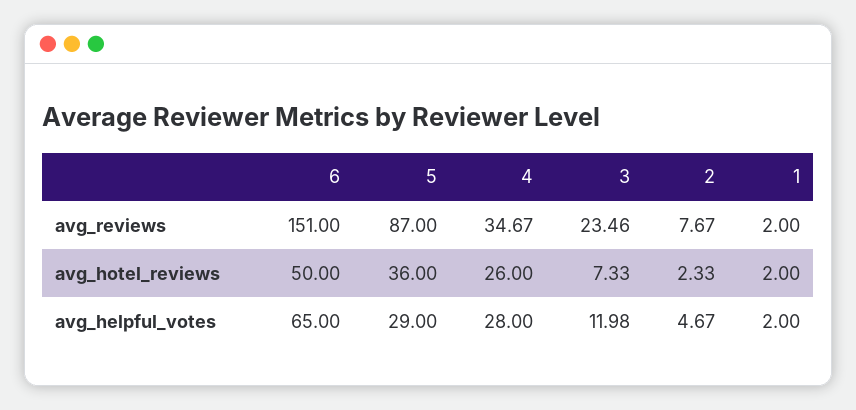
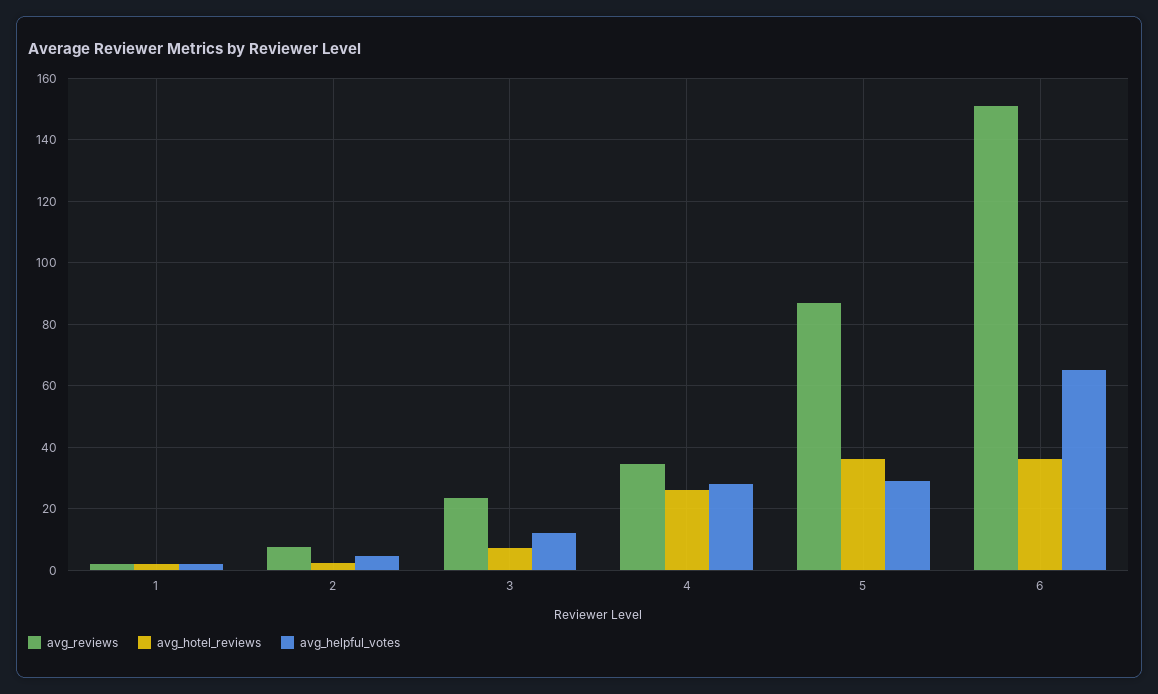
avg_hotel_reviews, 6: 50 -> 36

